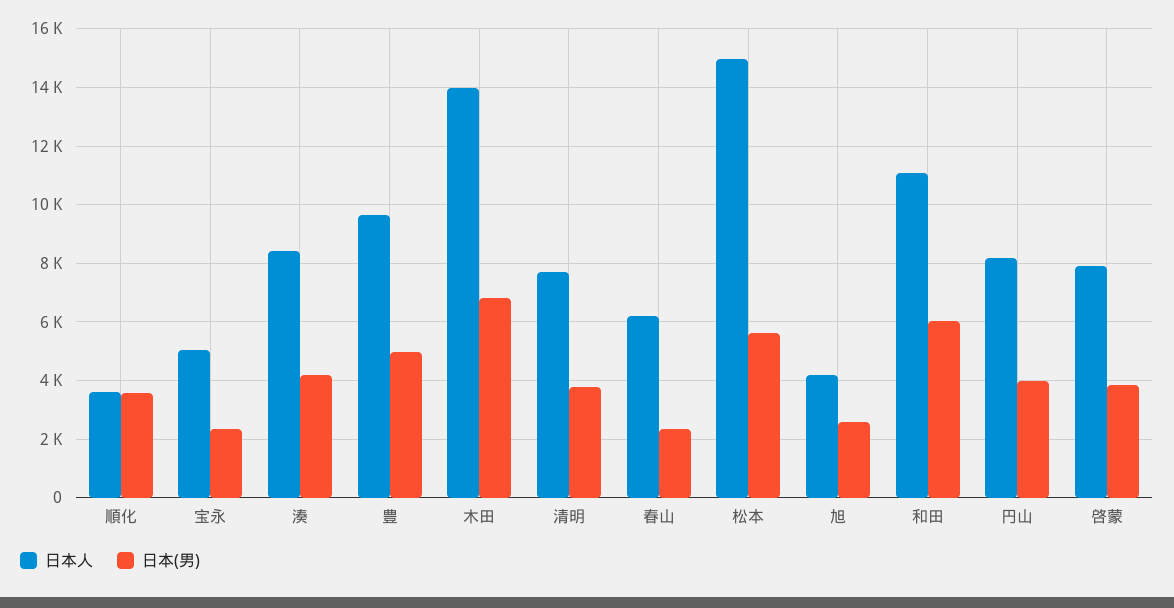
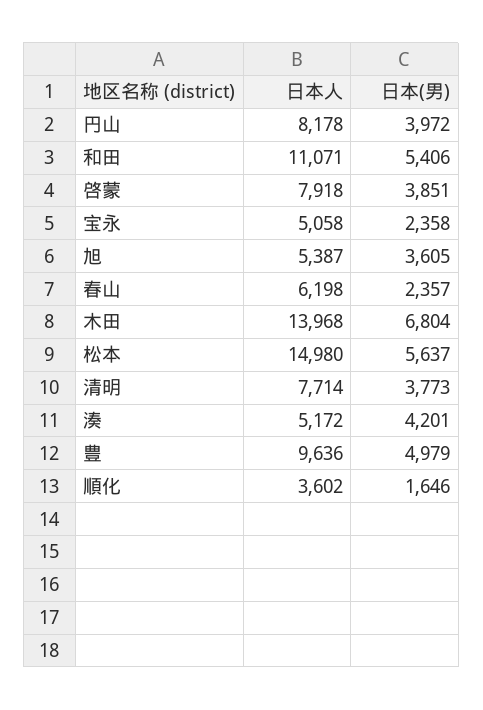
日本(男), 順化: 3500 -> 1646
日本人, 湊: 8500 -> 5172
日本人, 旭: 4250 -> 5387
日本(男), 旭: 2500 -> 3605
日本(男), 和田: 6000 -> 5406

